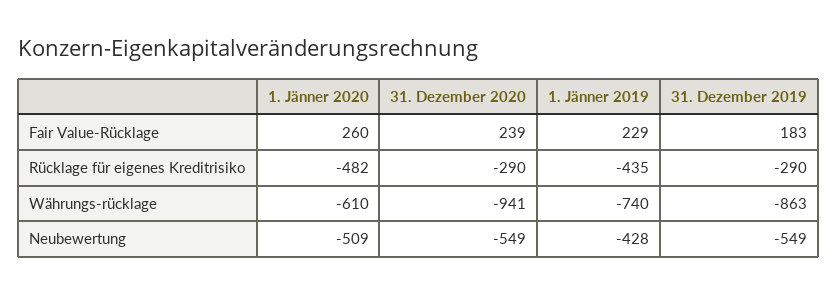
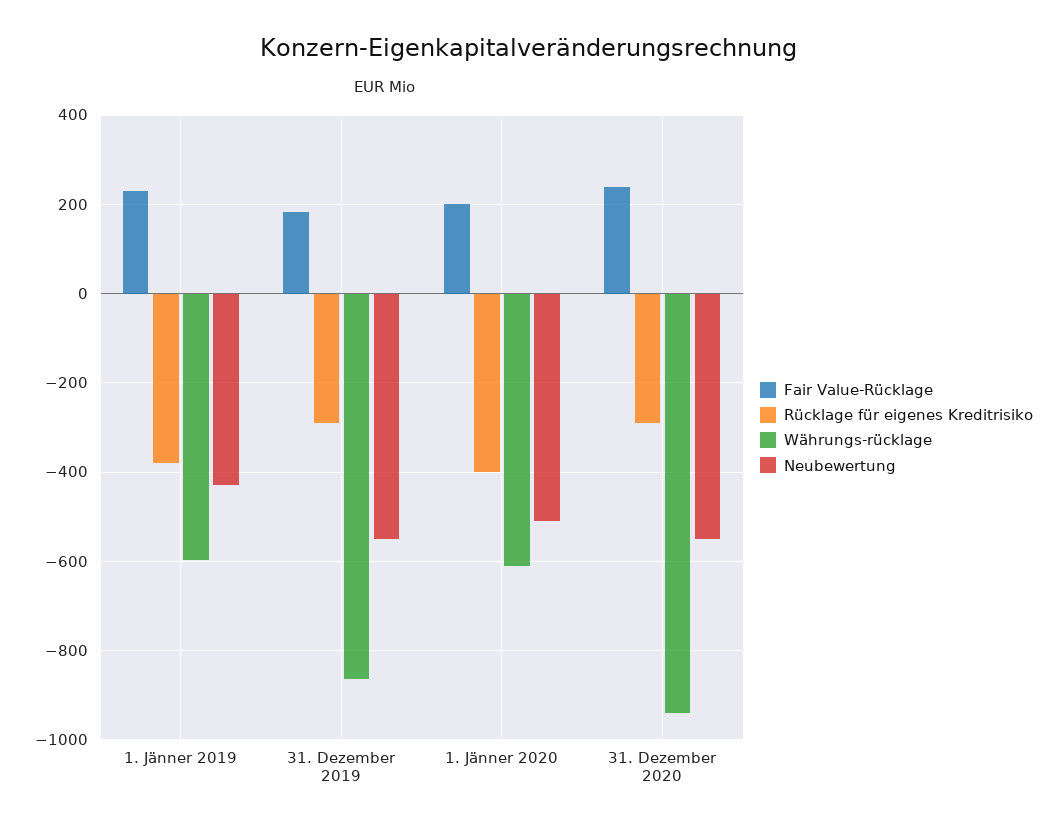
Fair Value-Rücklage, 1. Jänner 2020: 260 -> 200
Rücklage für eigenes Kreditrisiko, 1. Jänner 2020: -482 -> -400
Rücklage für eigenes Kreditrisiko, 1. Jänner 2019: -435 -> -380
Währungs-rücklage, 1. Jänner 2019: -740 -> -600

